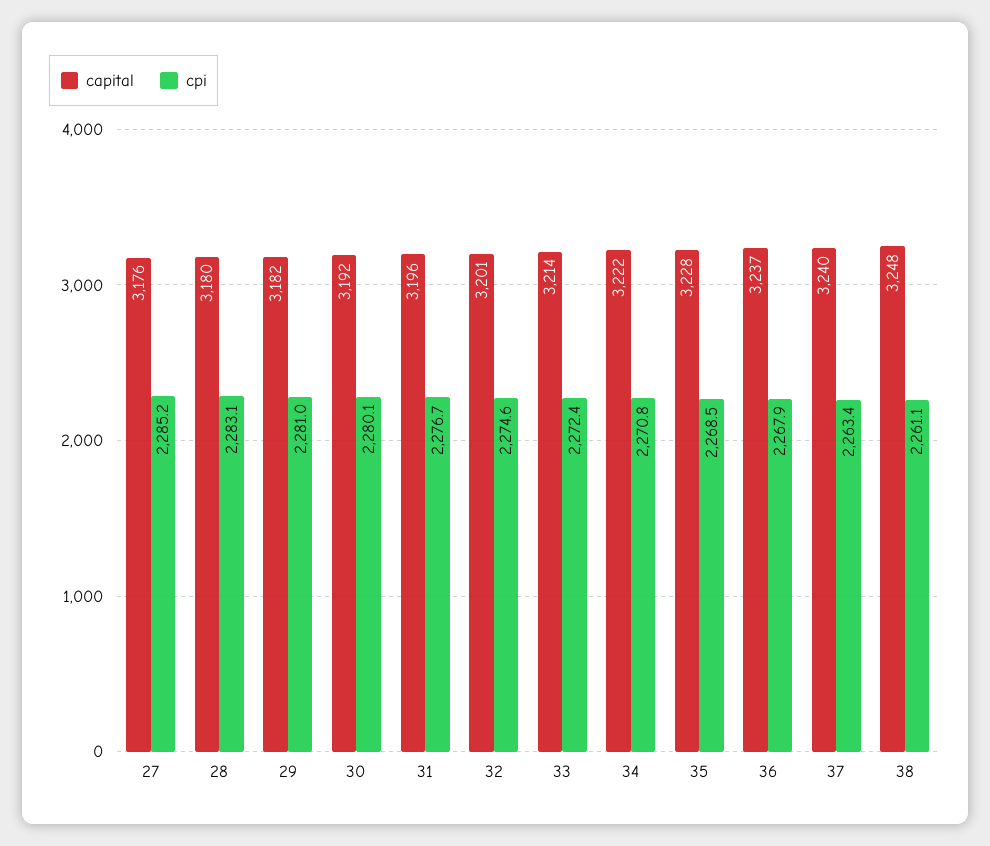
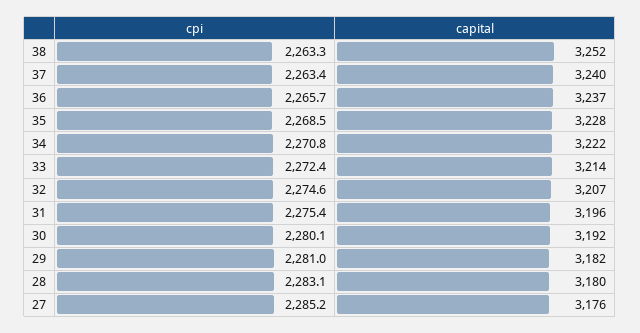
cpi, 31: 2276.7 -> 2275.4
capital, 32: 3201 -> 3207
cpi, 36: 2267.9 -> 2265.7
capital, 38: 3248 -> 3252
cpi, 38: 2261.1 -> 2263.3

